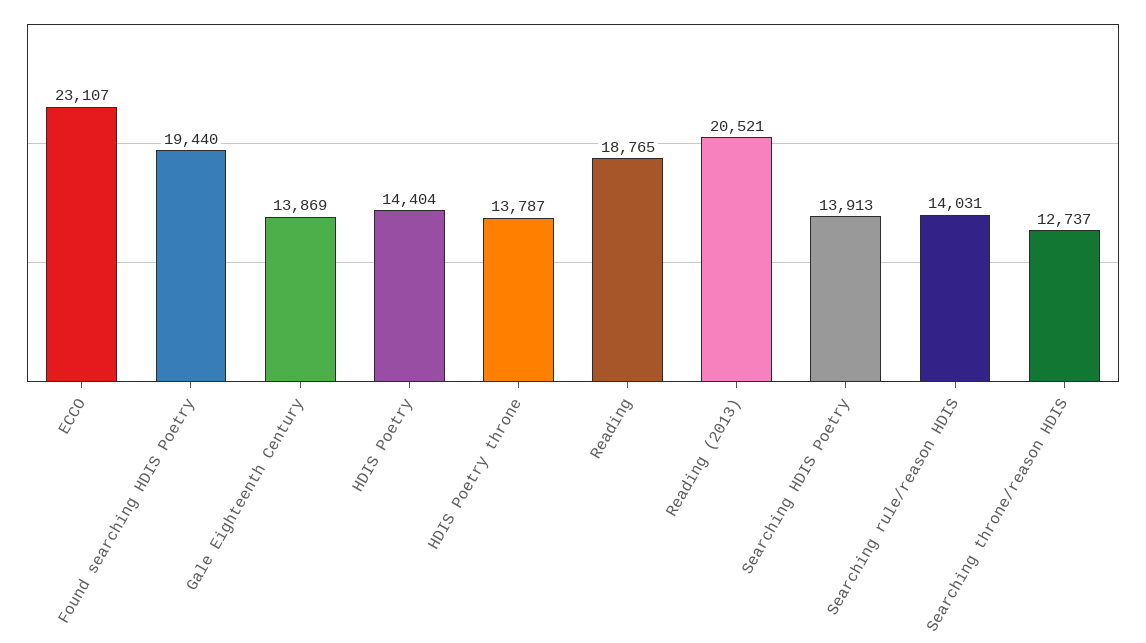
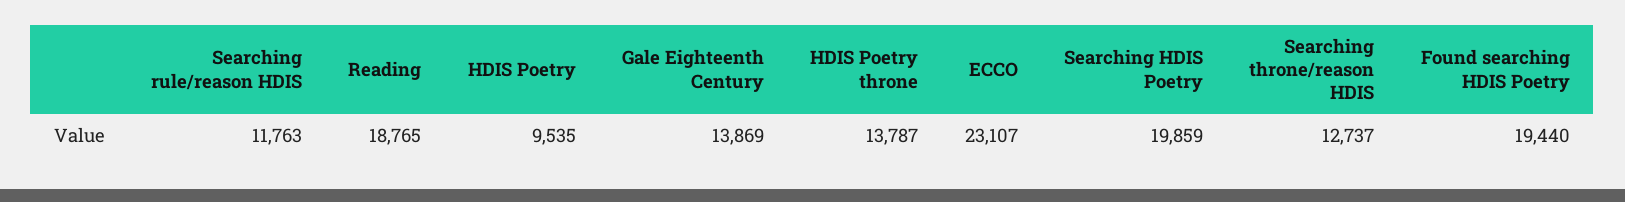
HDIS Poetry: 14404 -> 9535
Reading (2013): 20521 -> none
Searching HDIS Poetry: 13913 -> 19859
Searching rule/reason HDIS: 14031 -> 11763

